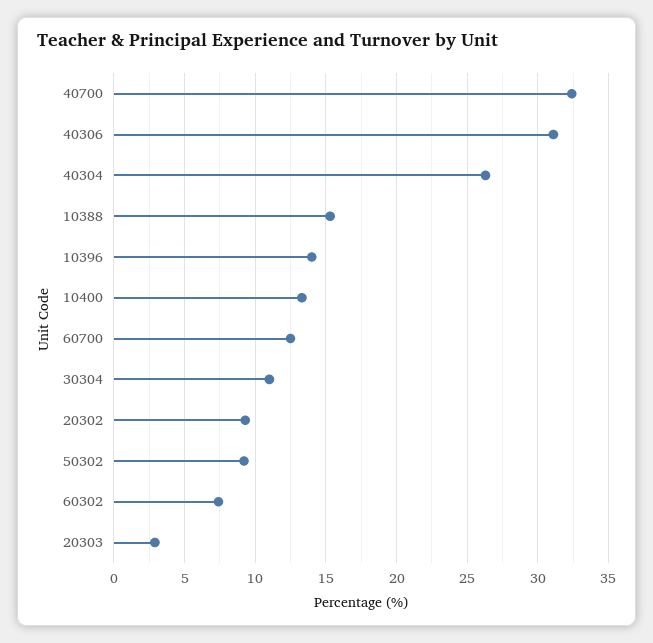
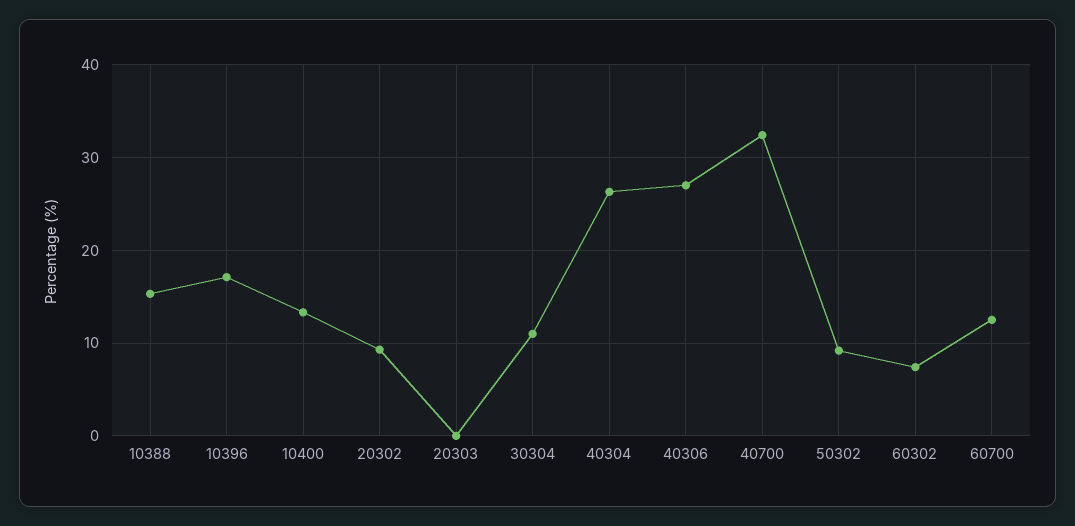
40306: 31 -> 27
10396: 14 -> 17
20303: 3 -> 0

